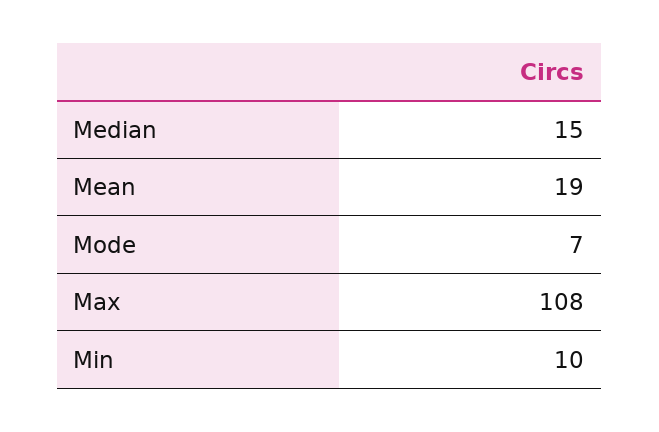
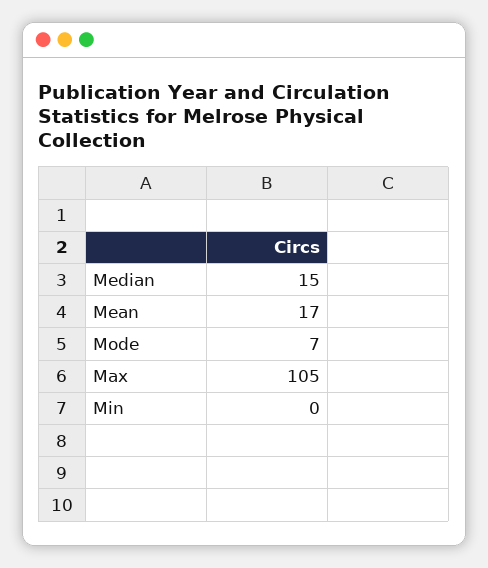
Mean: 19 -> 17
Max: 108 -> 105
Min: 10 -> 0

